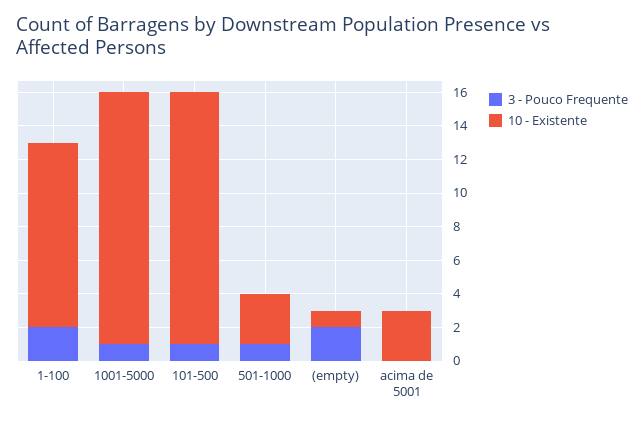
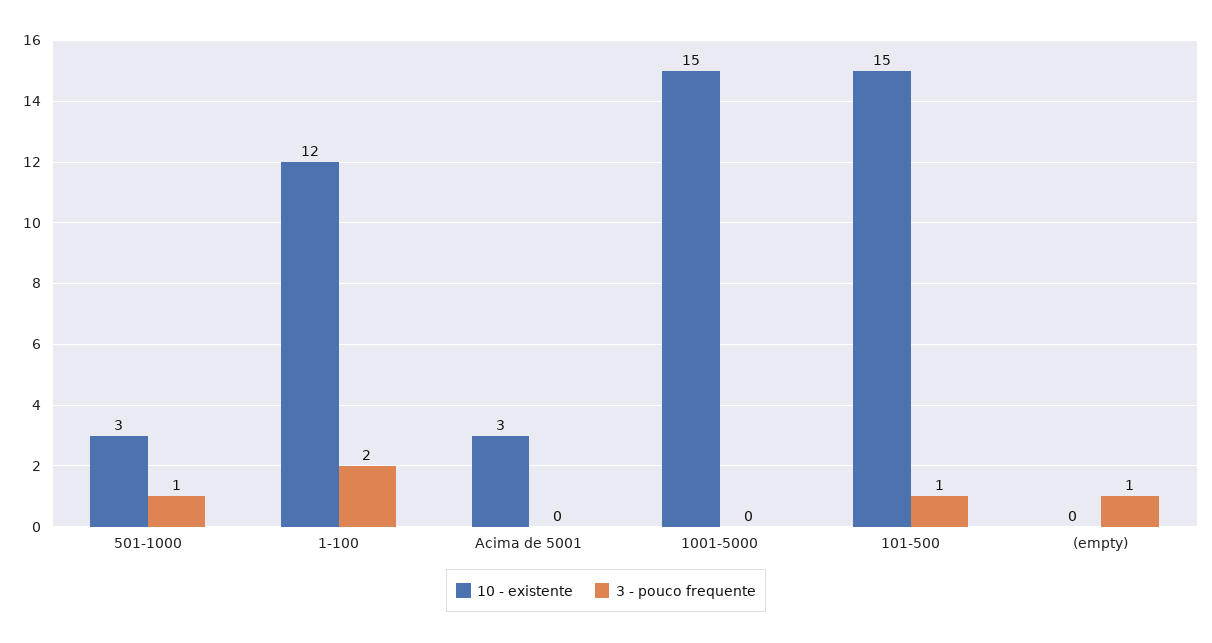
10 - Existente, 1-100: 11 -> 12
3 - Pouco Frequente, 1001-5000: 1 -> 0
3 - Pouco Frequente, (empty): 2 -> 1
10 - Existente, (empty): 1 -> 0

